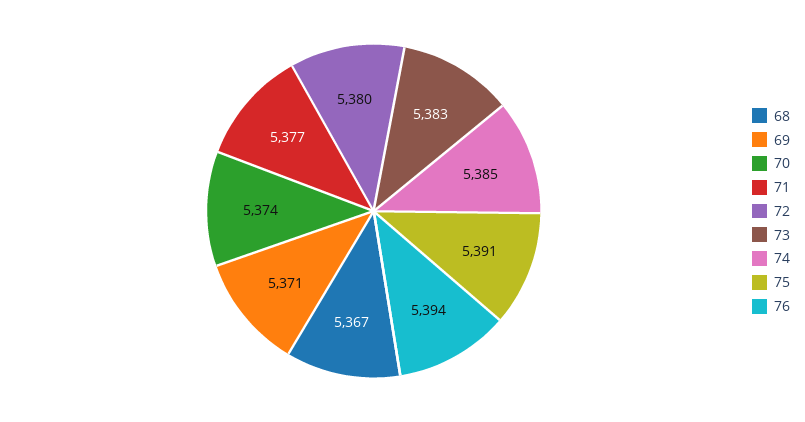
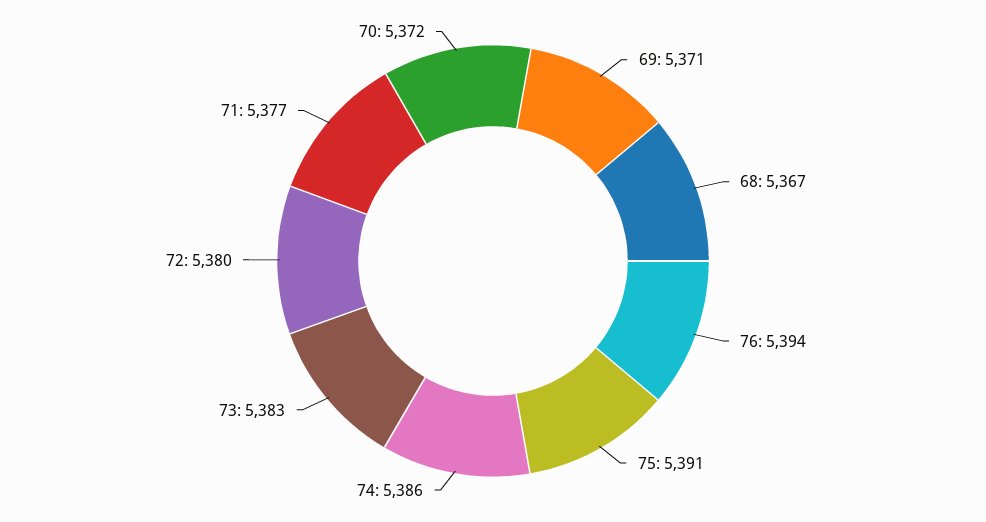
70: 5374 -> 5372
74: 5385 -> 5386

